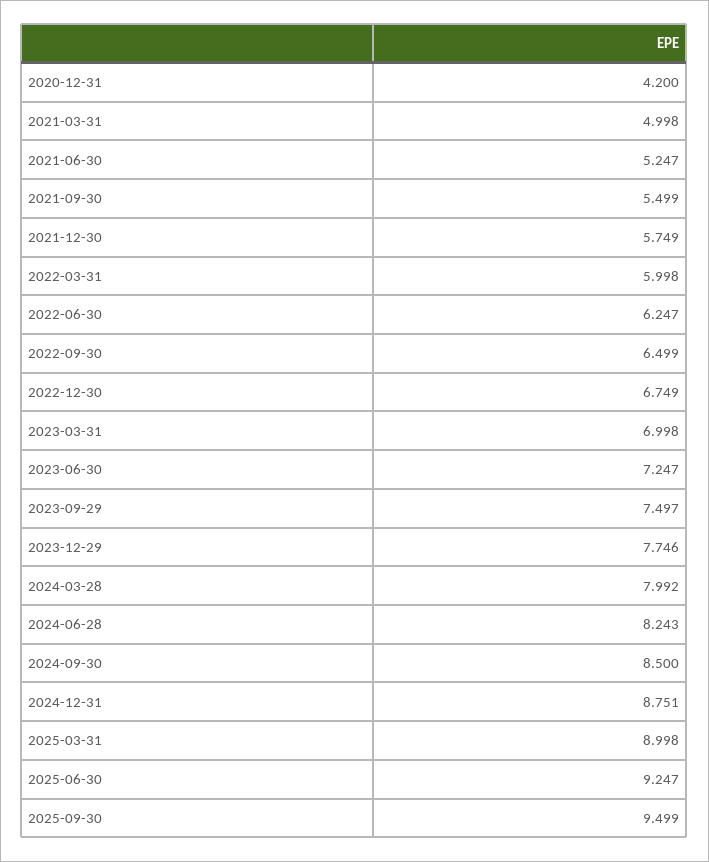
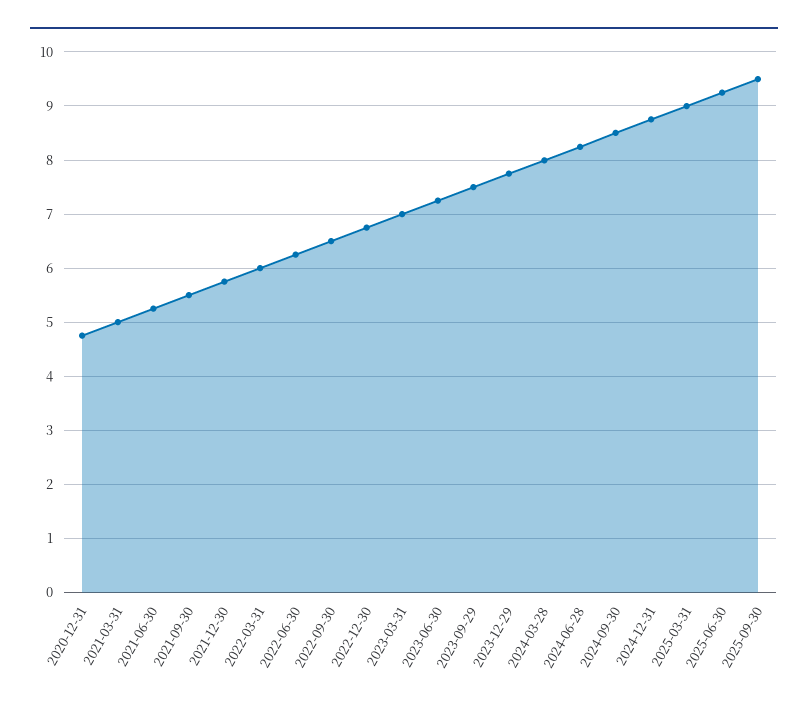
2020-12-31: 4.2 -> 4.8

